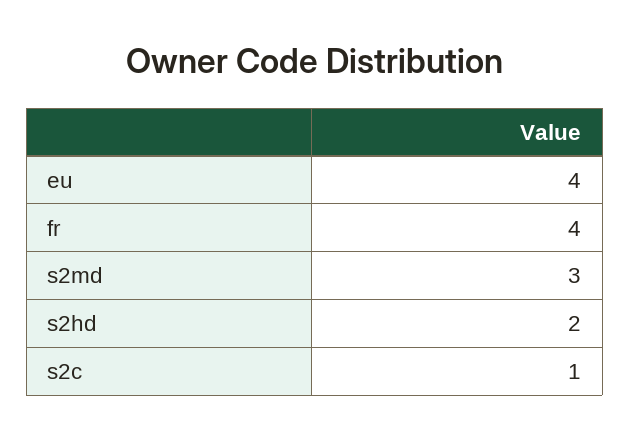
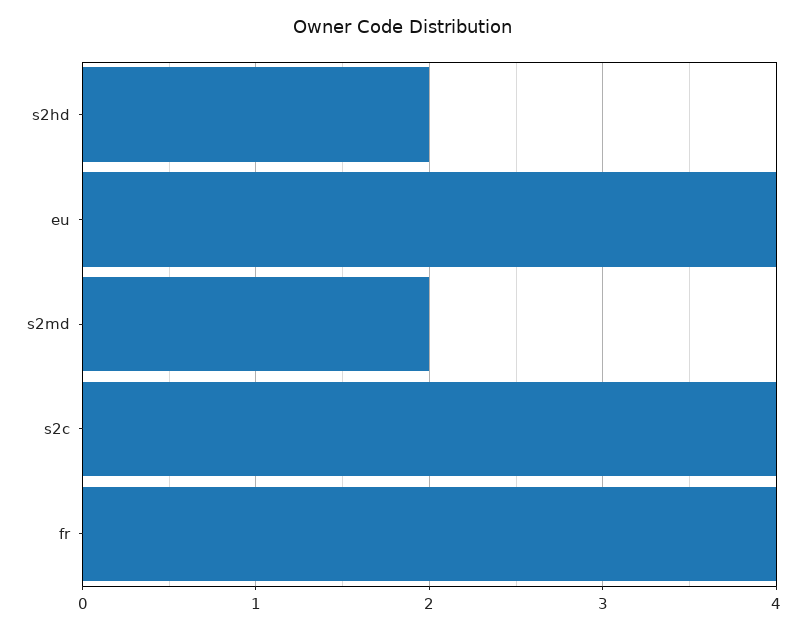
s2md: 3 -> 2
s2c: 1 -> 4

